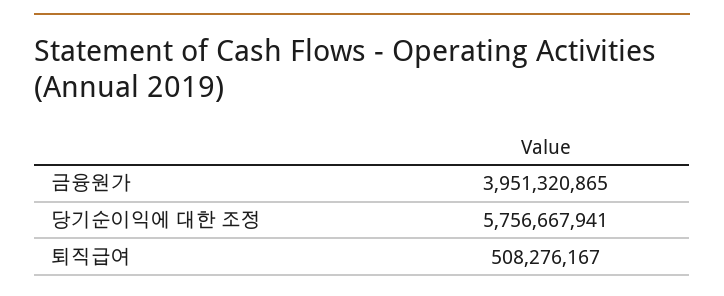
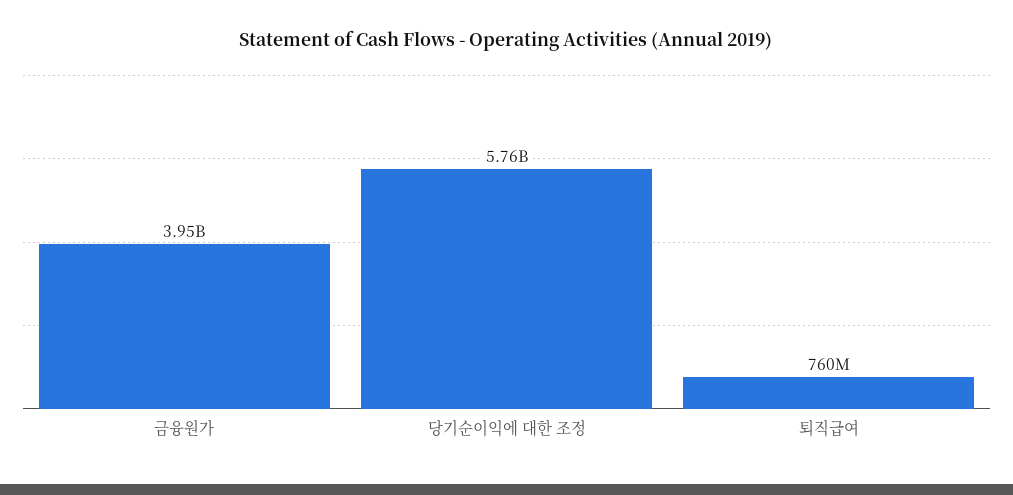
퇴직급여: 508276167 -> 760000000

